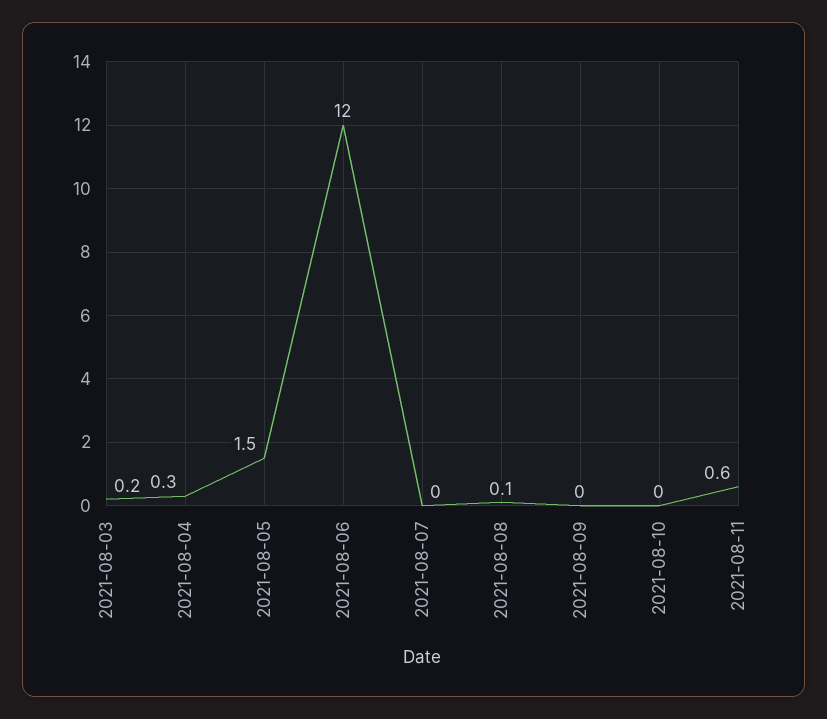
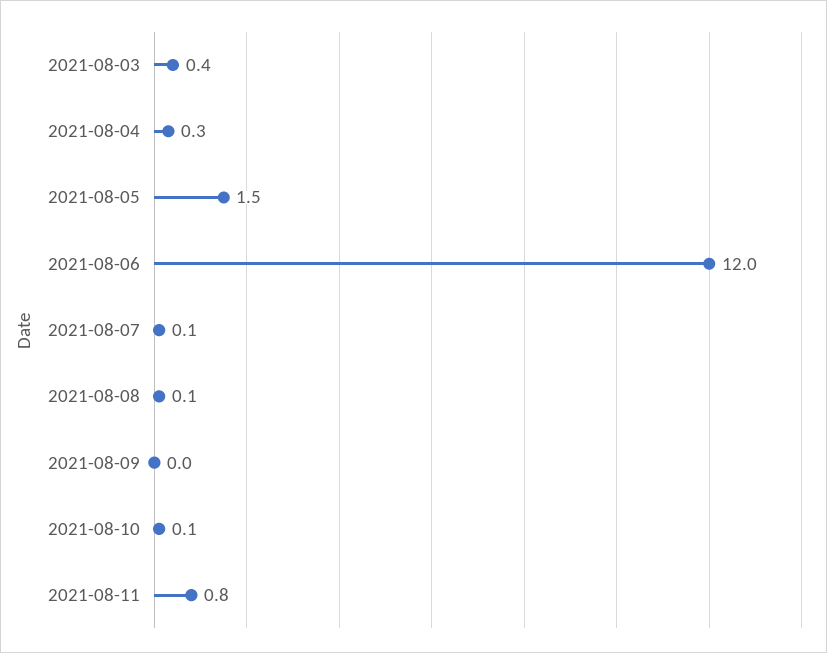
2021-08-03: 0.2 -> 0.4
2021-08-07: 0 -> 0.1
2021-08-10: 0 -> 0.1
2021-08-11: 0.6 -> 0.8

